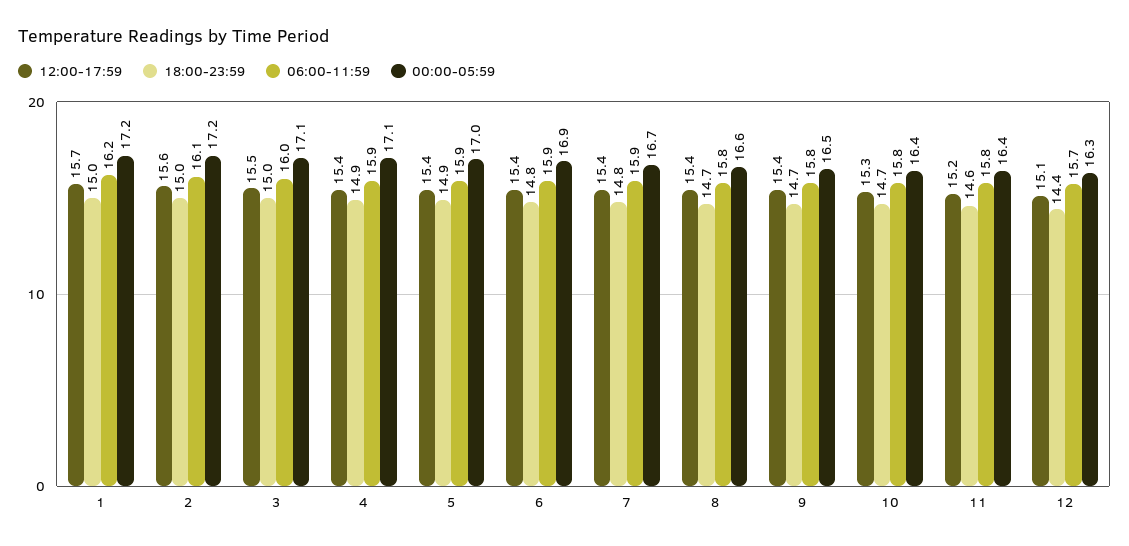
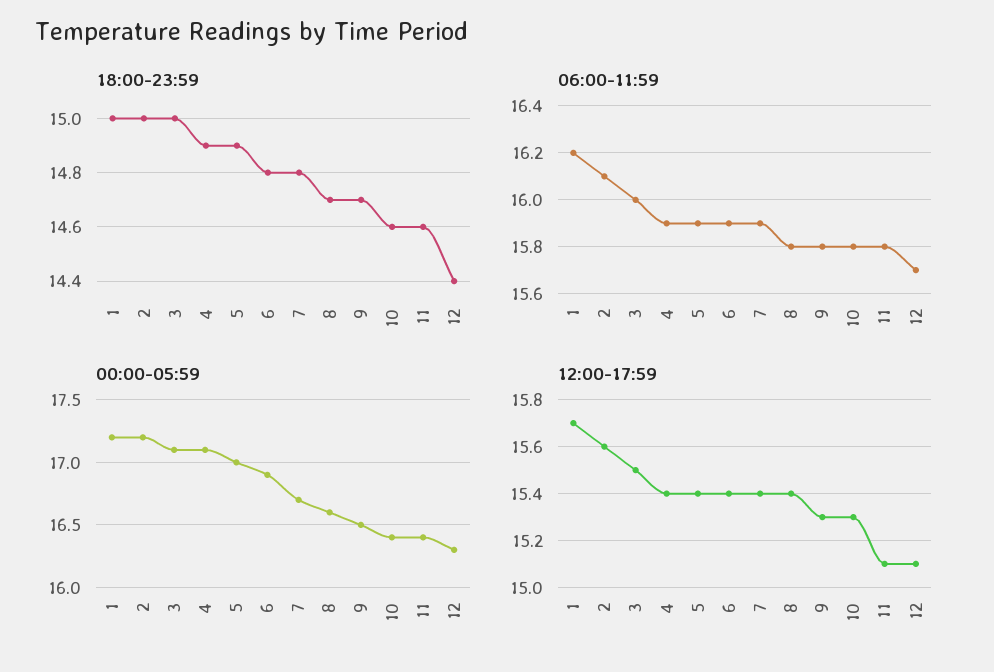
12:00-17:59, 9: 15.4 -> 15.3
18:00-23:59, 10: 14.7 -> 14.6
12:00-17:59, 11: 15.2 -> 15.1

